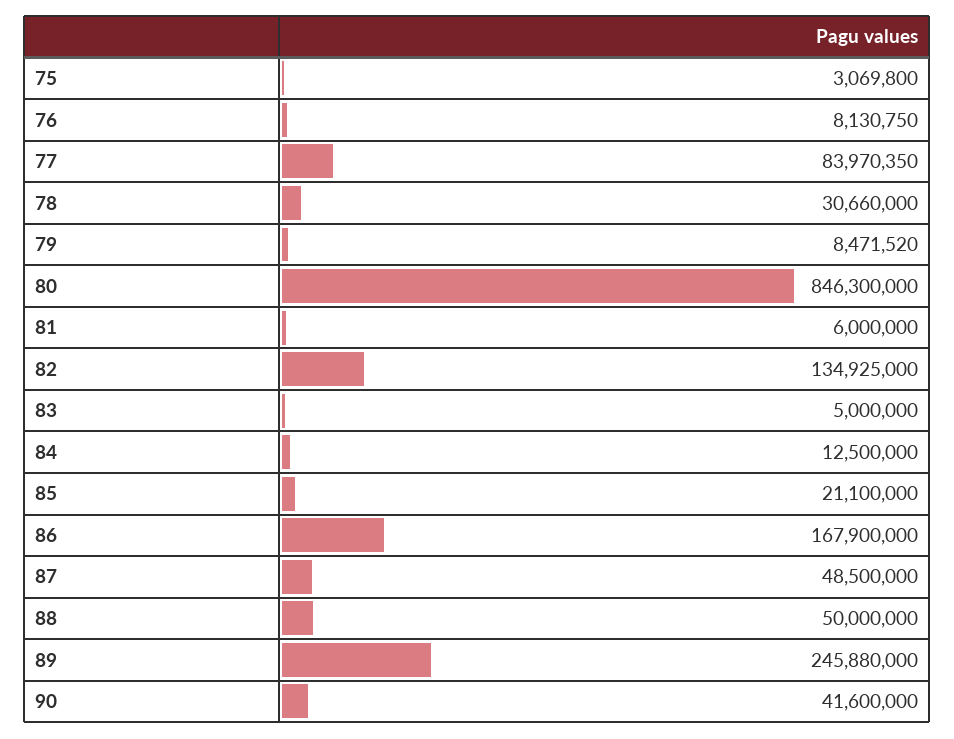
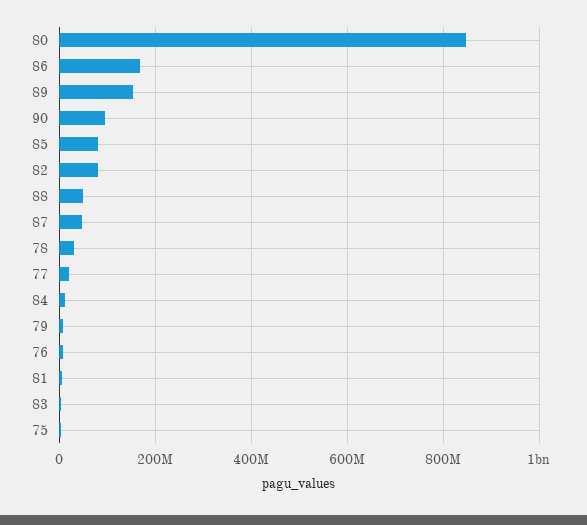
77: 83970350 -> 20000000
82: 134925000 -> 80000000
85: 21100000 -> 80000000
89: 245880000 -> 160000000
90: 41600000 -> 100000000

